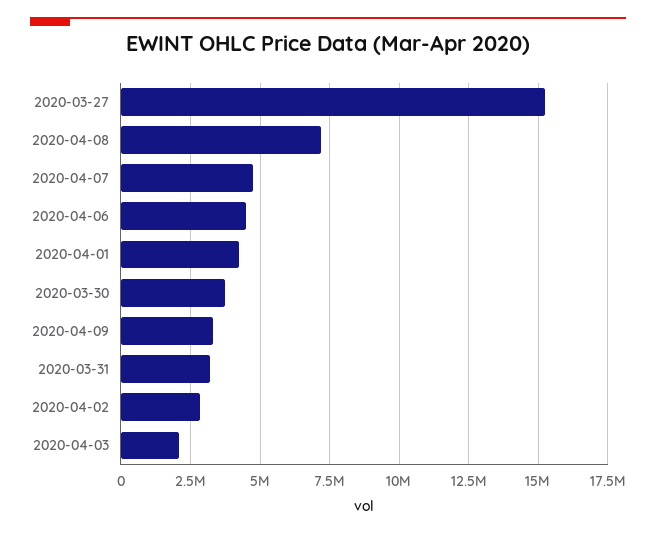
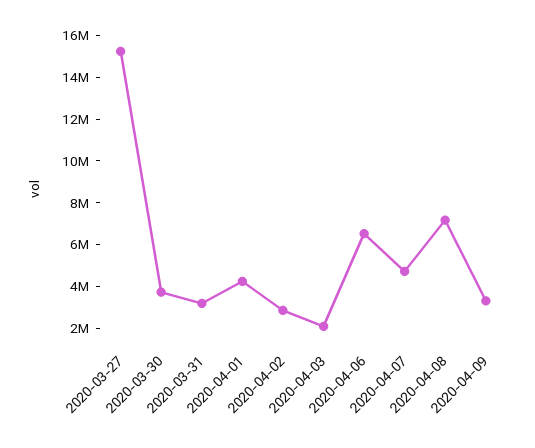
2020-04-06: 4500000 -> 6500000

